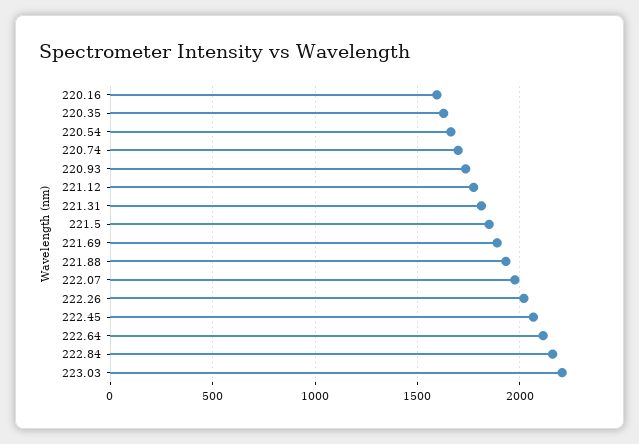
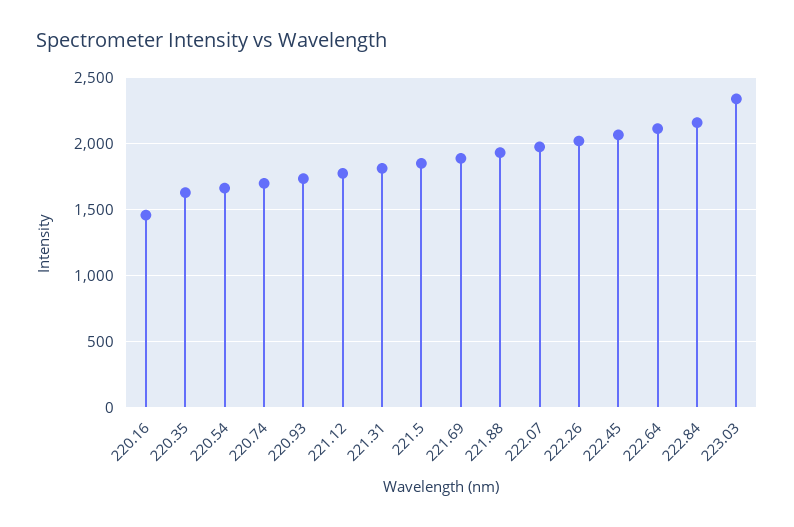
220.16: 1600 -> 1450
223.03: 2200 -> 2350

